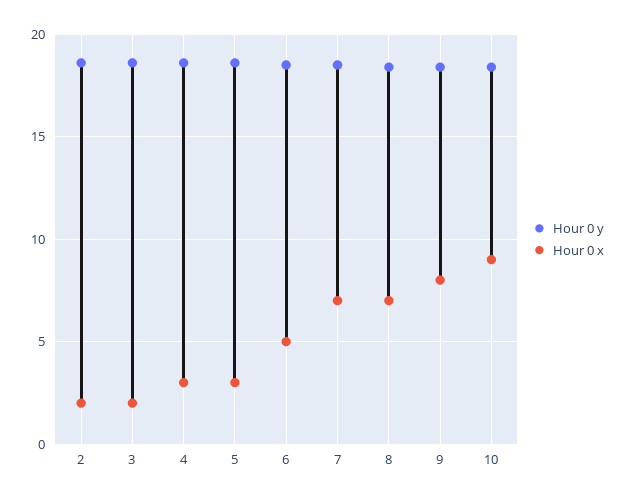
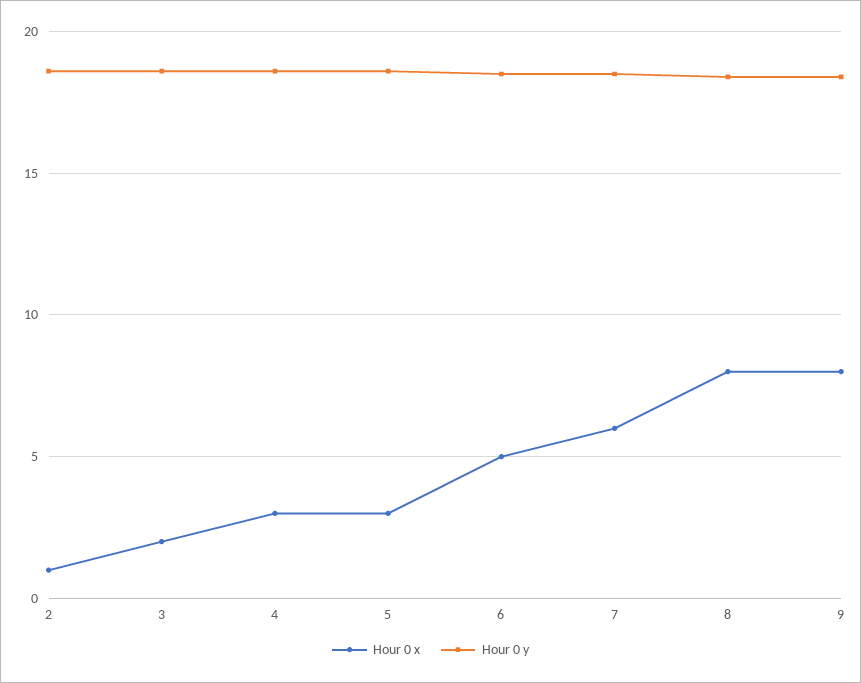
Hour 0 x, 2: 2 -> 1
Hour 0 x, 7: 7 -> 6
Hour 0 x, 8: 7 -> 8
Hour 0 y, 10: 18.5 -> none
Hour 0 x, 10: 9 -> none

